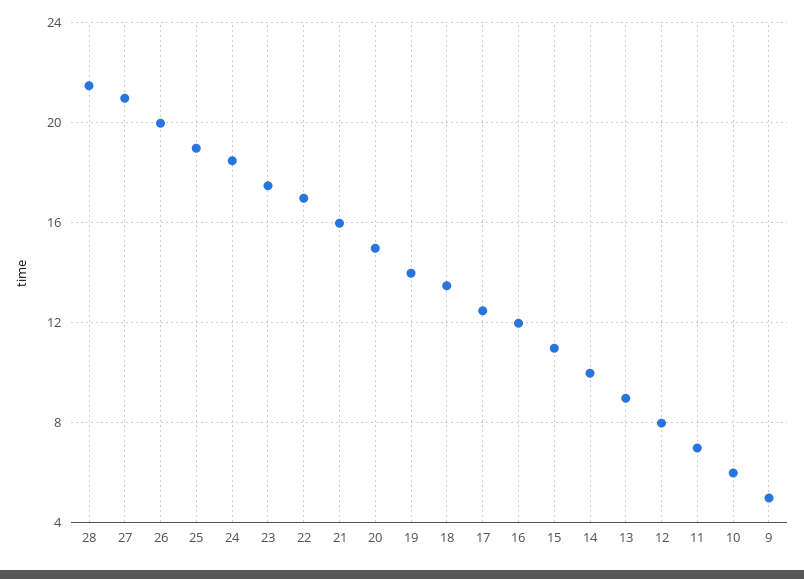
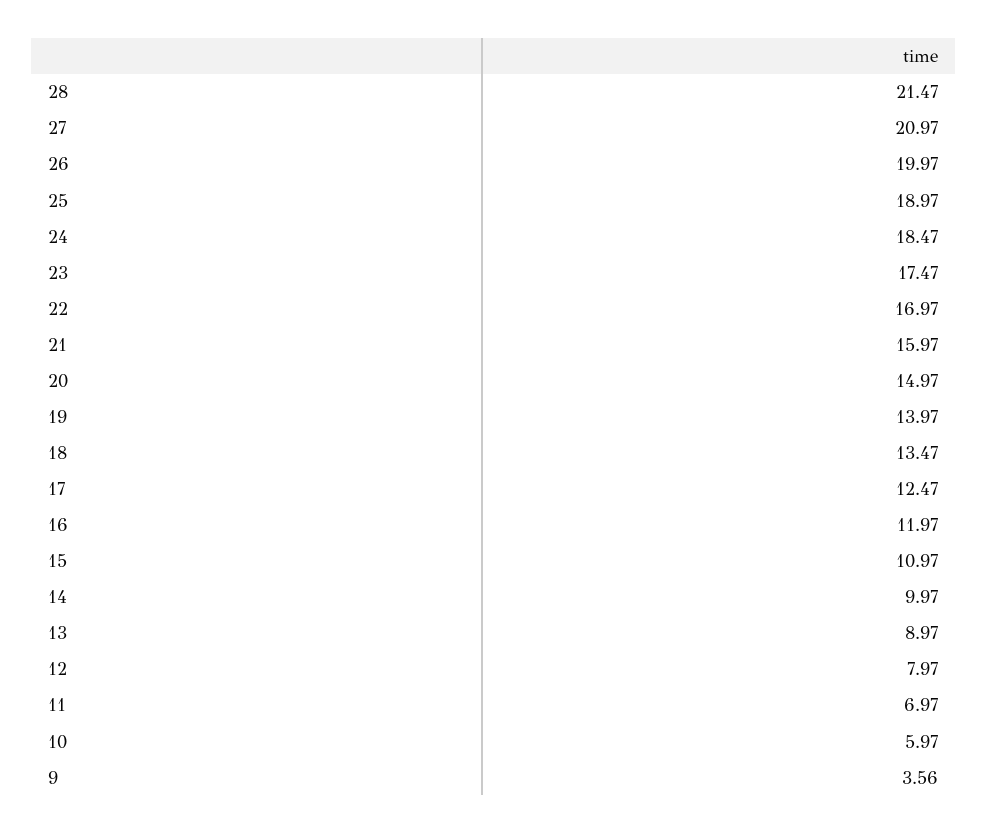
9: 5 -> 3.56

